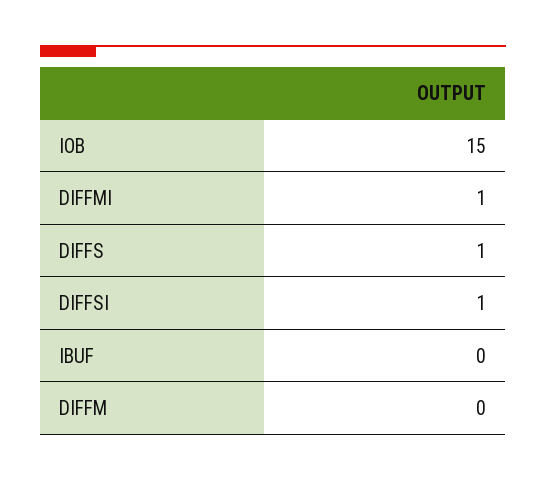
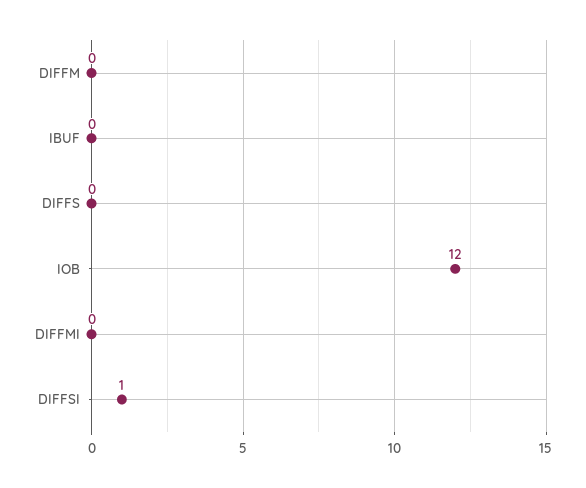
IOB: 15 -> 12
DIFFMI: 1 -> 0
DIFFS: 1 -> 0

